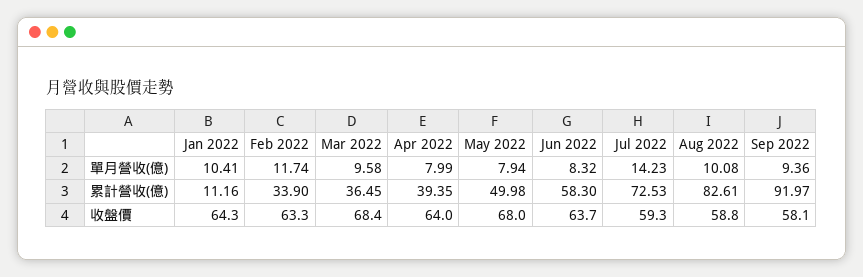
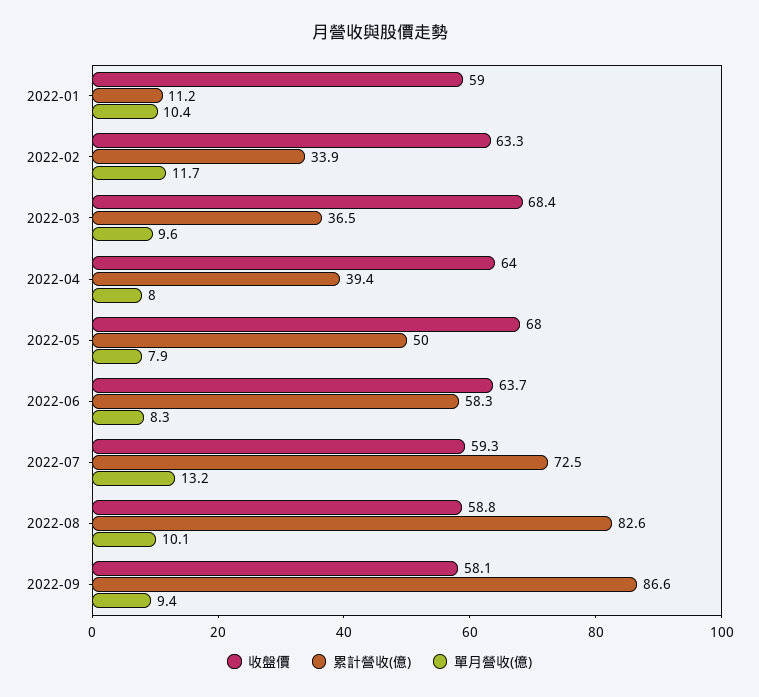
單月營收(億), Jul 2022: 14.23 -> 13.2
累計營收(億), Sep 2022: 91.97 -> 86.6
收盤價, Jan 2022: 64.3 -> 59

